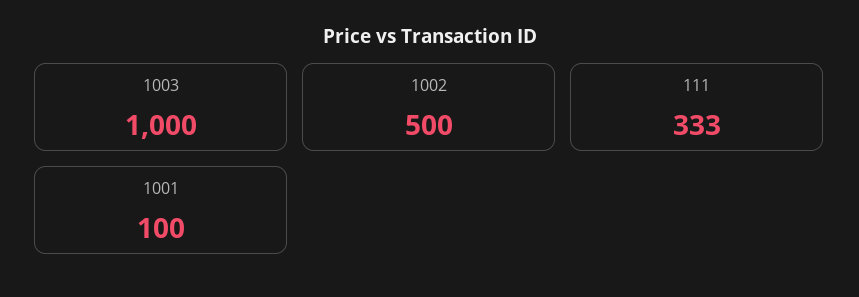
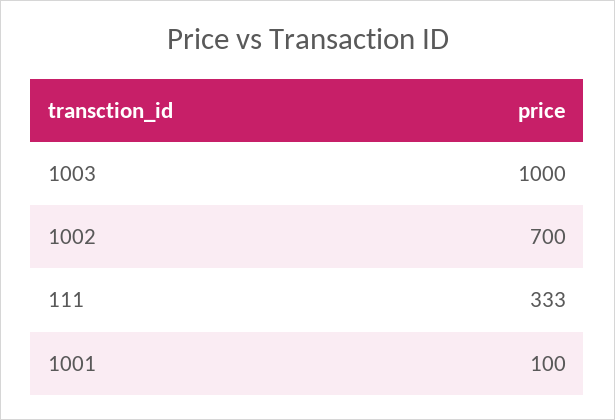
1002: 500 -> 700

